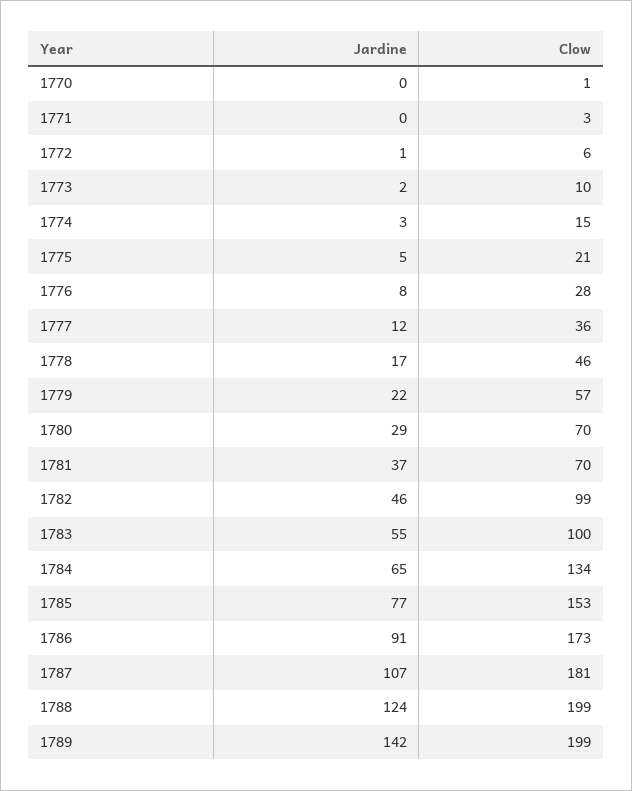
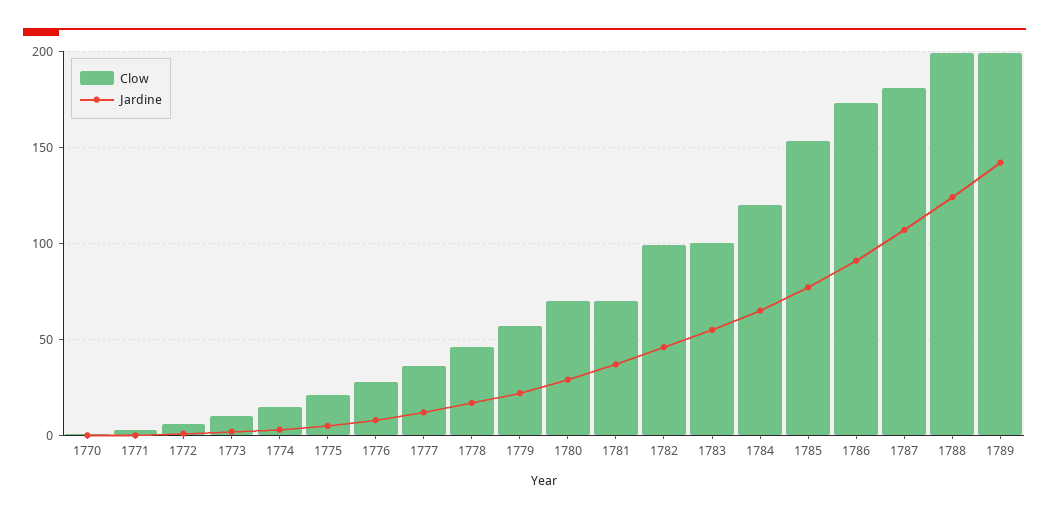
Clow, 1784: 134 -> 120

